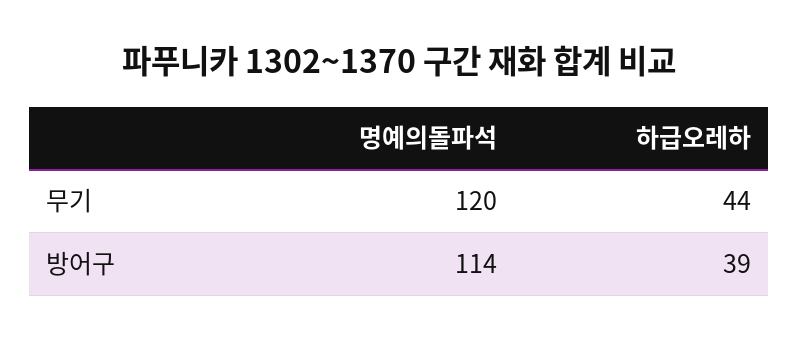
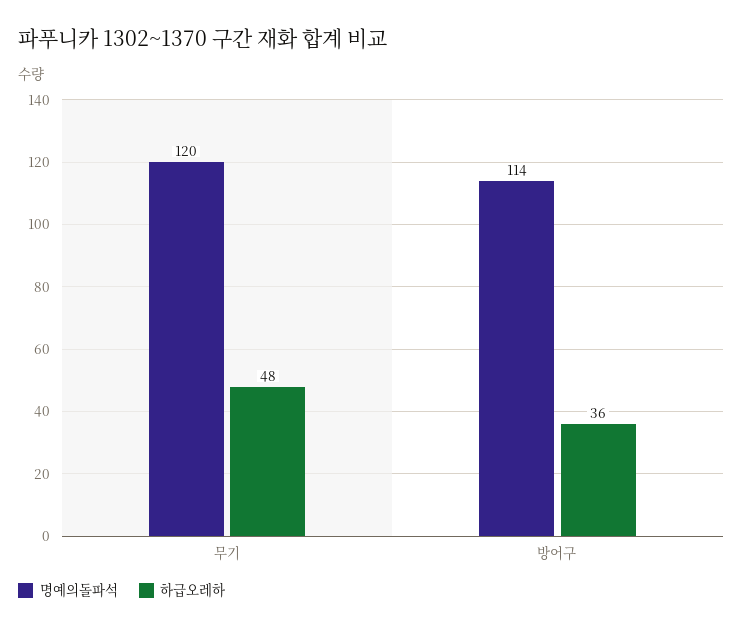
하급오레하, 무기: 44 -> 48
하급오레하, 방어구: 39 -> 36

